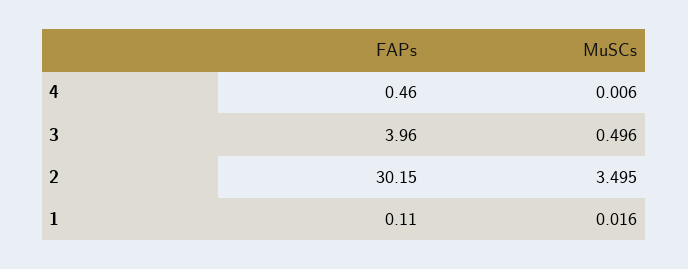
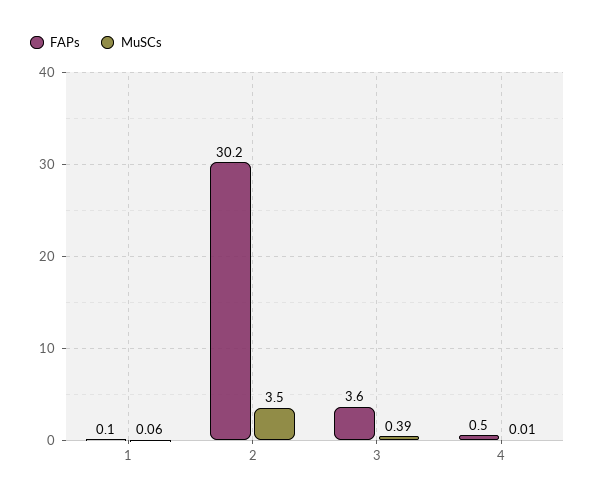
FAPs, 3: 3.96 -> 3.6
MuSCs, 3: 0.496 -> 0.39
MuSCs, 1: 0.016 -> 0.06

